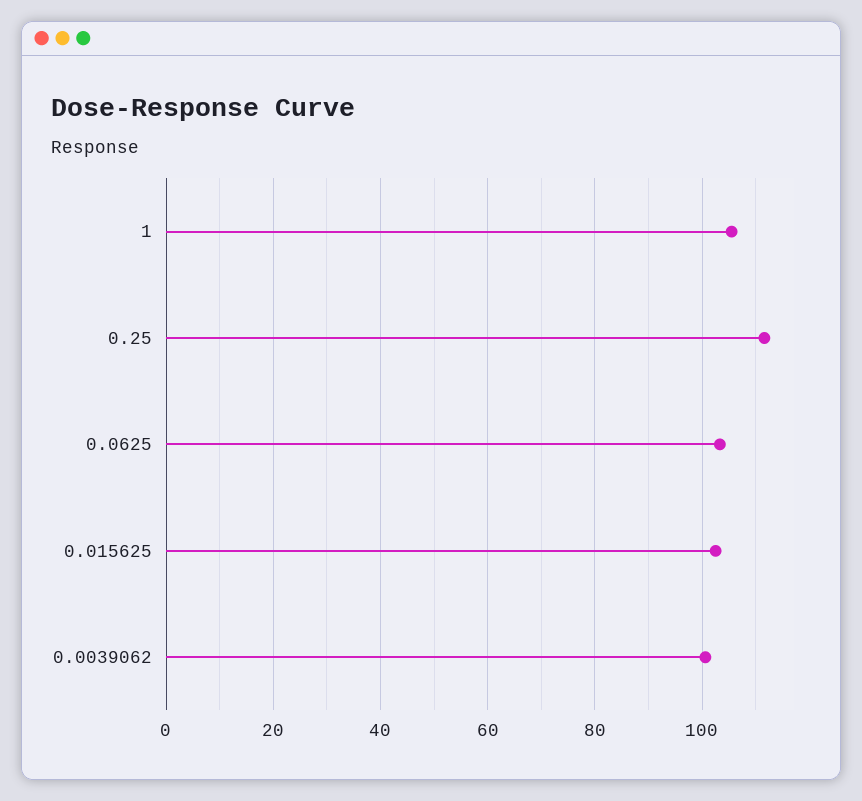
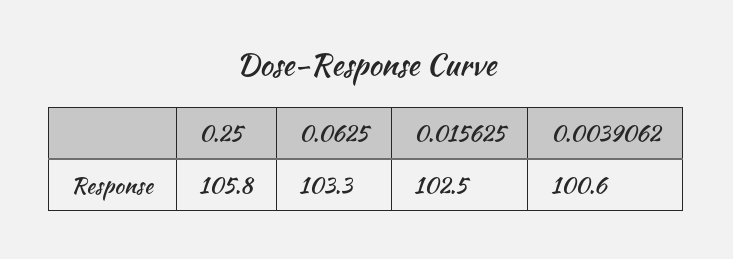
1: 106 -> none
0.25: 112 -> 105.8

